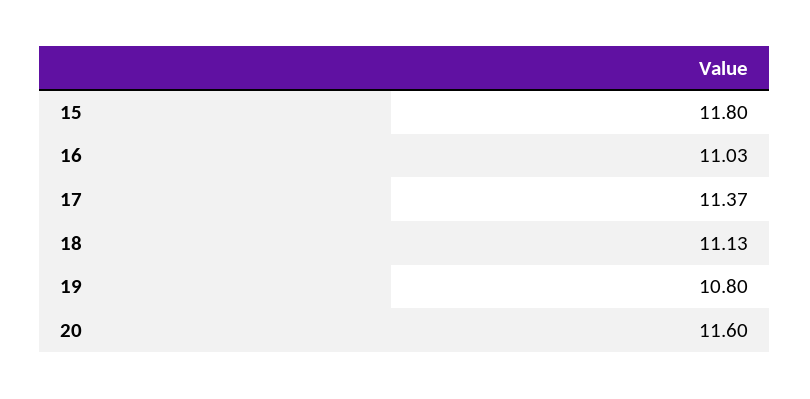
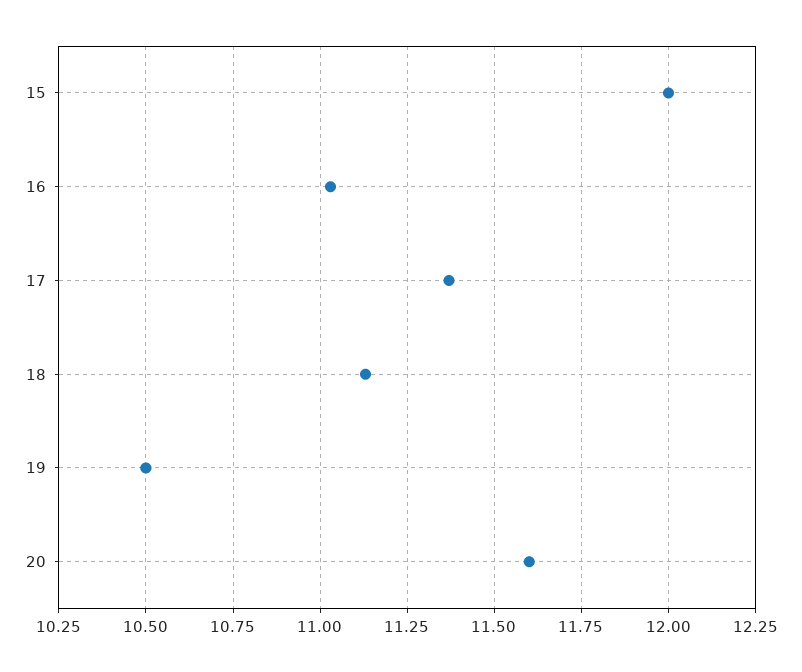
15: 11.8 -> 12
19: 10.8 -> 10.5

